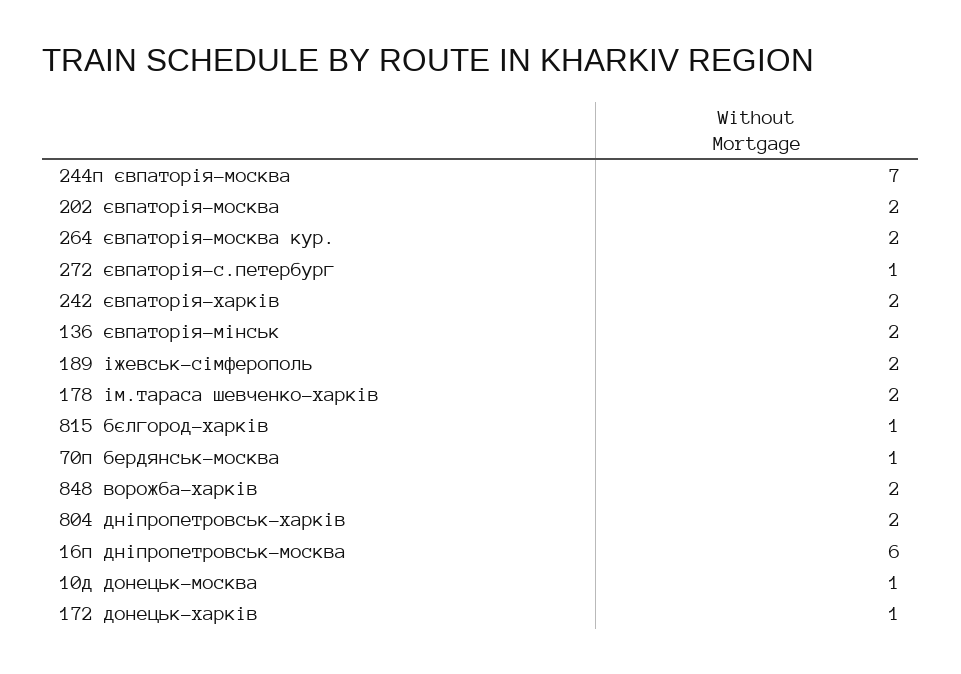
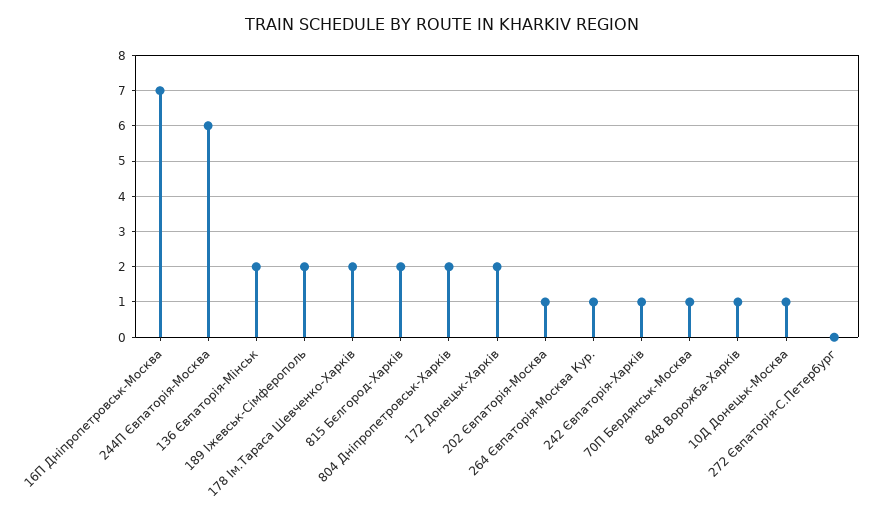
244п євпаторія-москва: 7 -> 6
202 євпаторія-москва: 2 -> 1
264 євпаторія-москва кур.: 2 -> 1
272 євпаторія-с.петербург: 1 -> 0
242 євпаторія-харків: 2 -> 1
815 бєлгород-харків: 1 -> 2
848 ворожба-харків: 2 -> 1
16п дніпропетровськ-москва: 6 -> 7
172 донецьк-харків: 1 -> 2

